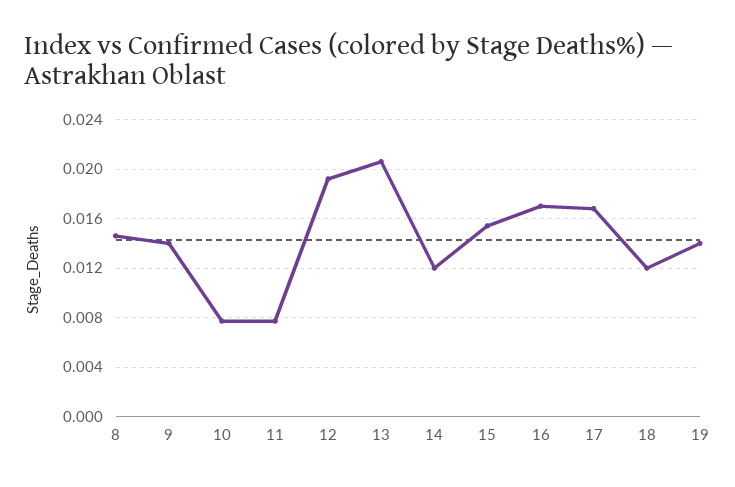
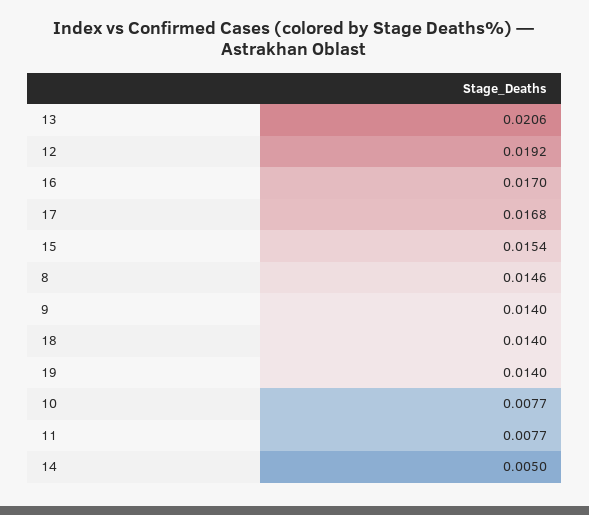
14: 0.012 -> 0.005
18: 0.012 -> 0.014

